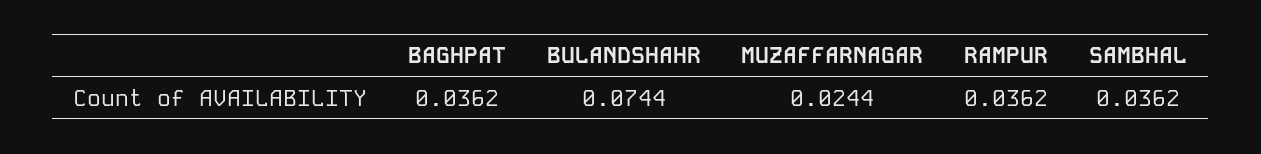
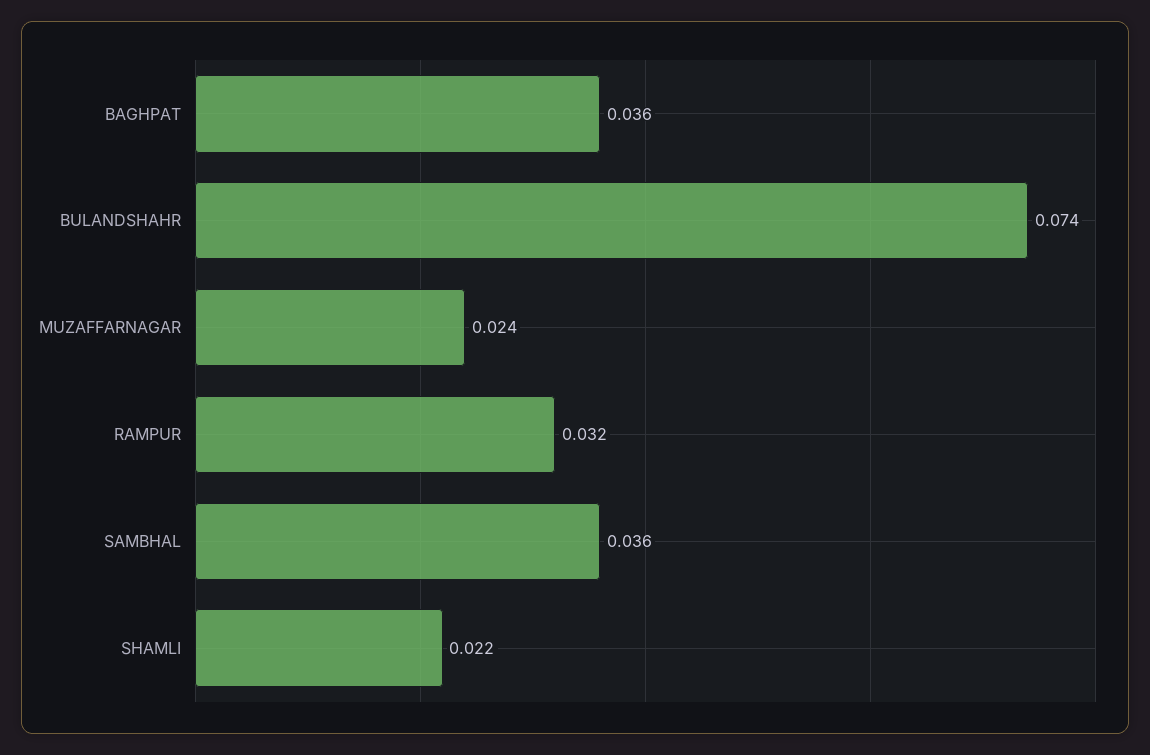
RAMPUR: 0.0362 -> 0.032
SHAMLI: none -> 0.022

